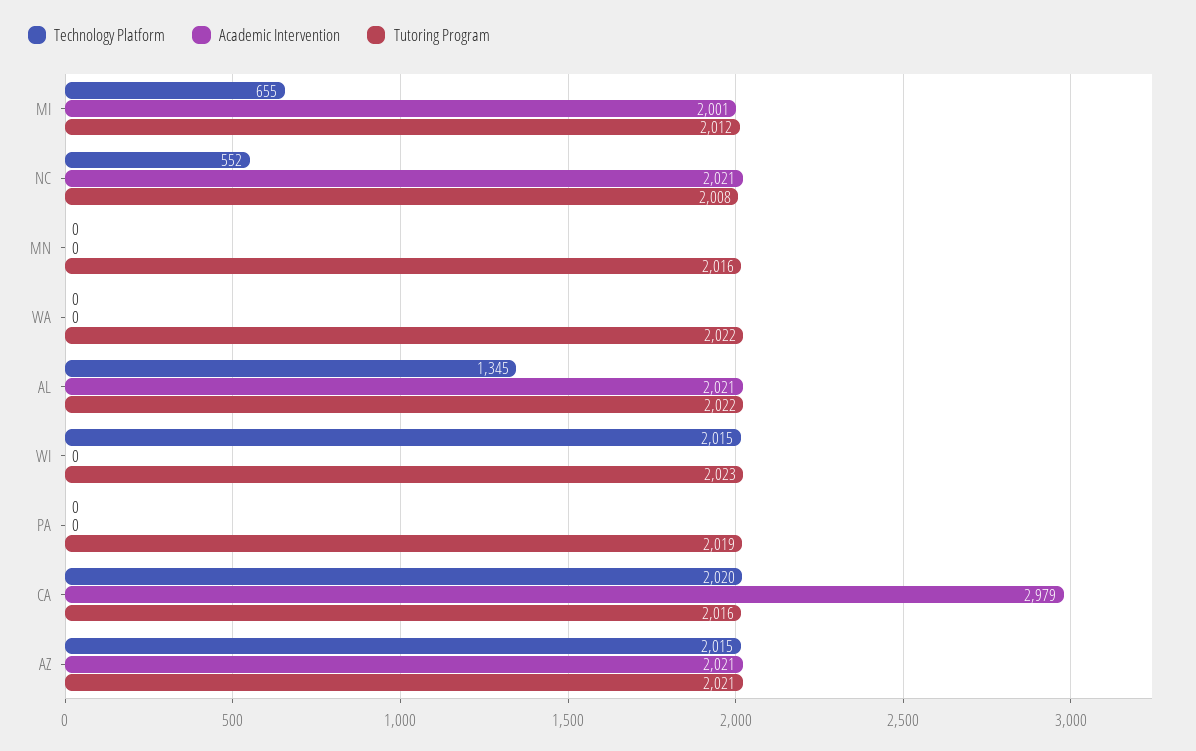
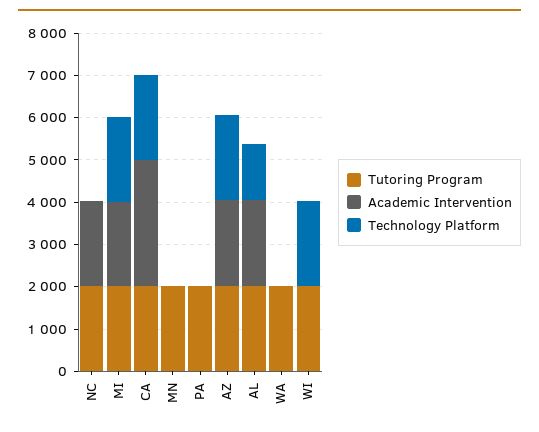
Technology Platform, MI: 655 -> 2000
Technology Platform, NC: 552 -> 0

